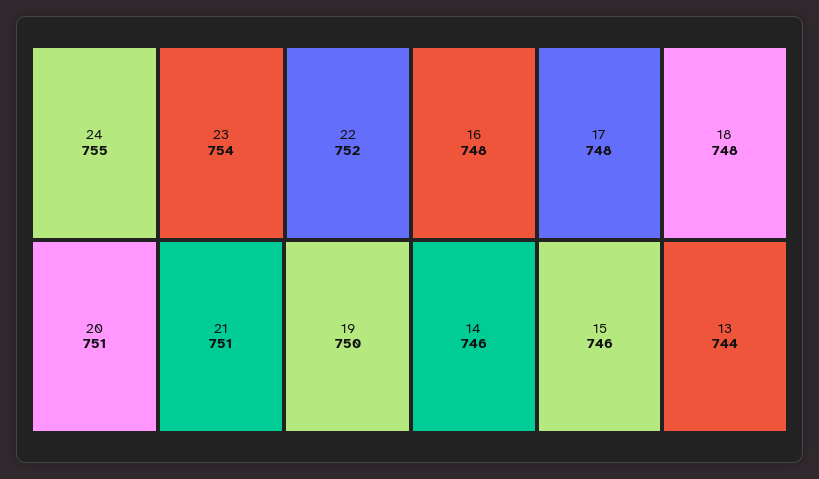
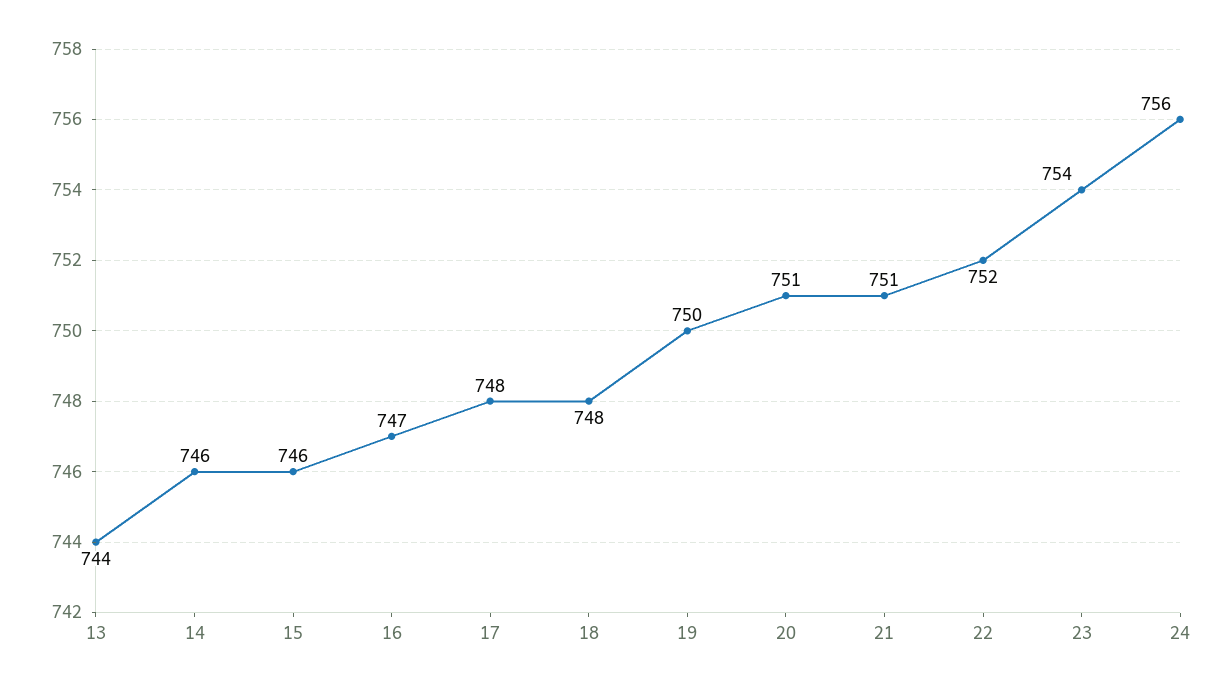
24: 755 -> 756
16: 748 -> 747

